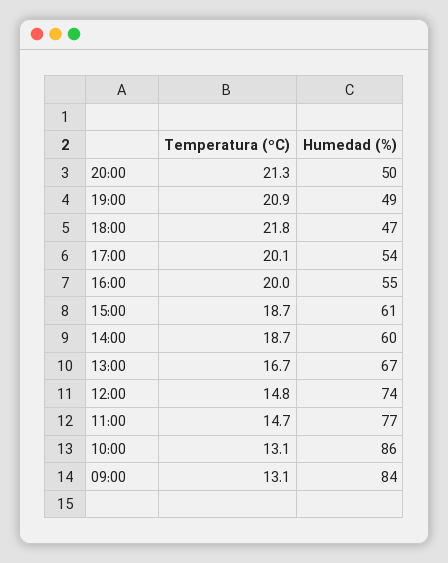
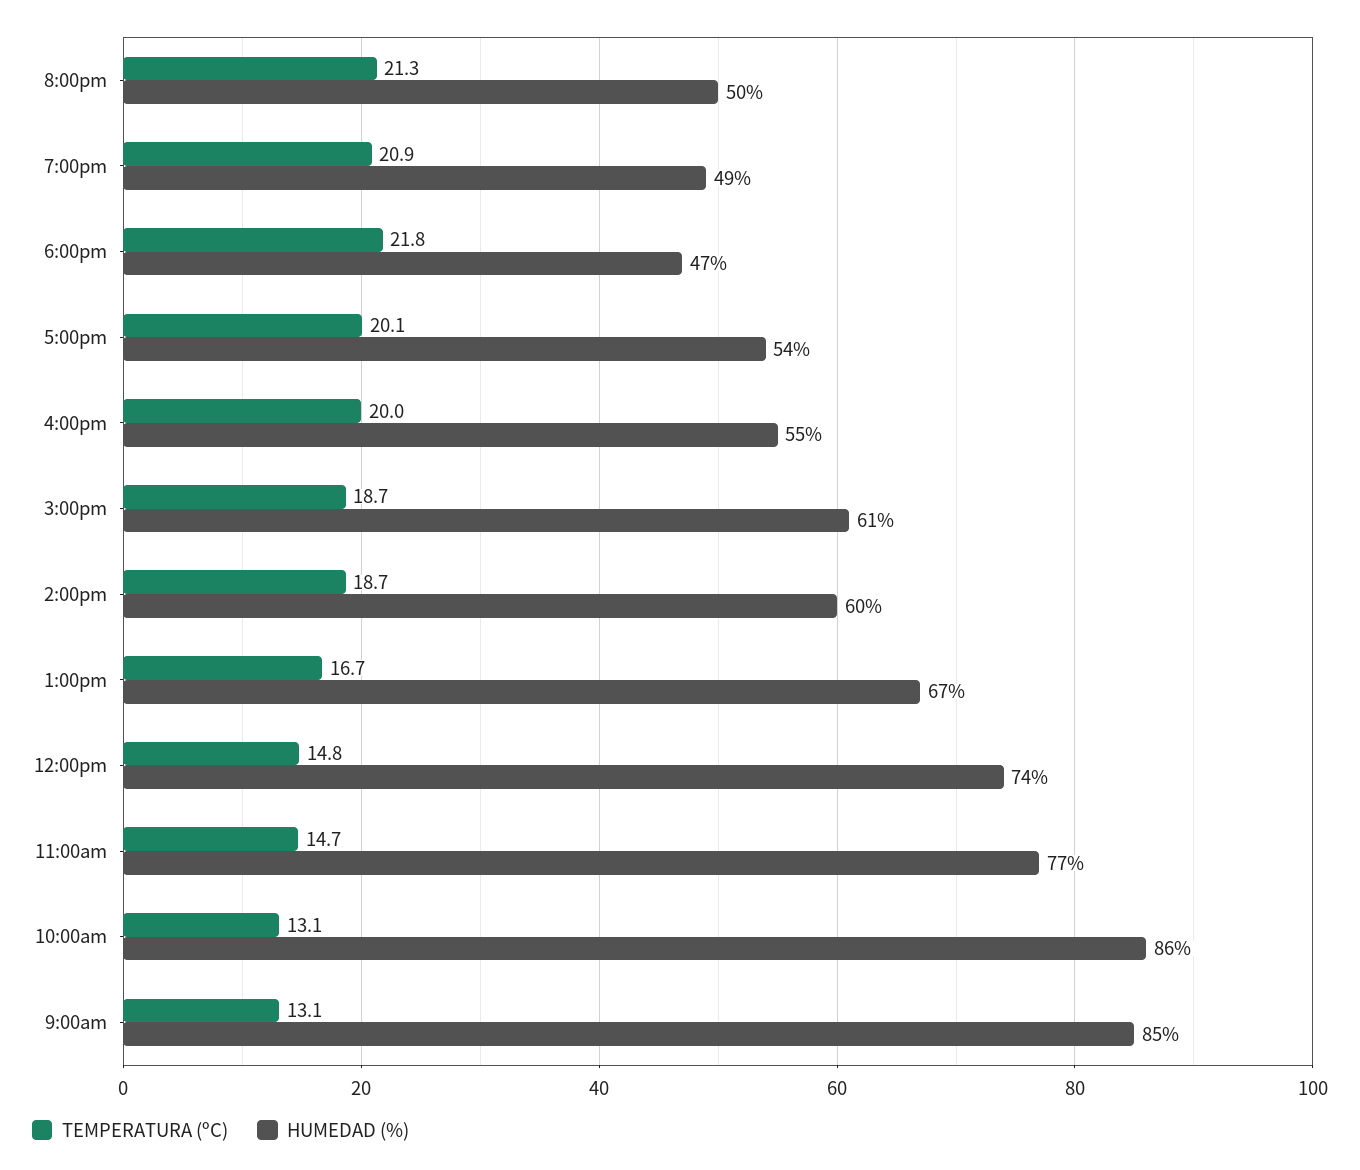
Humedad (%), 09:00: 84 -> 85

